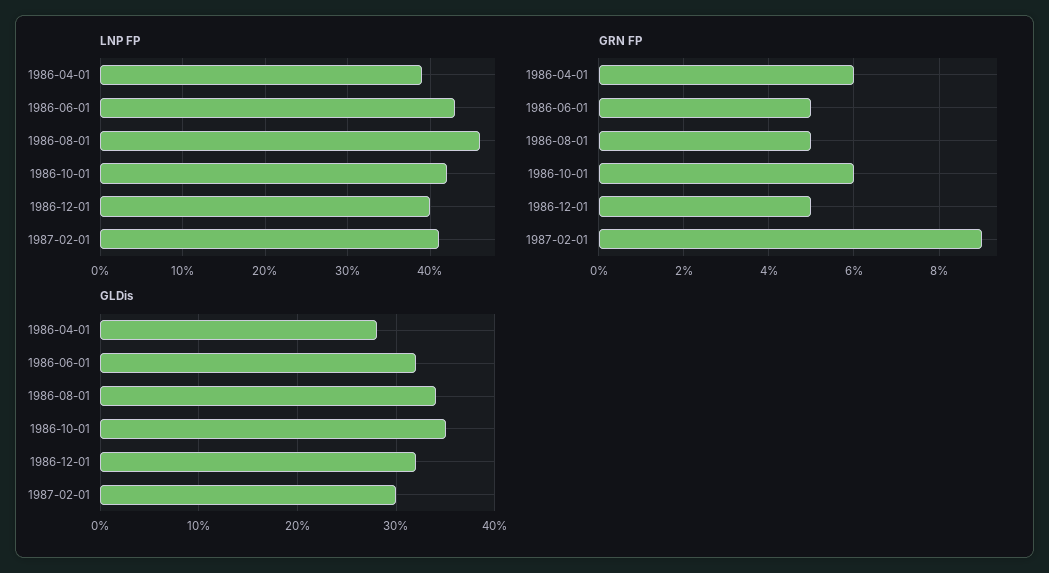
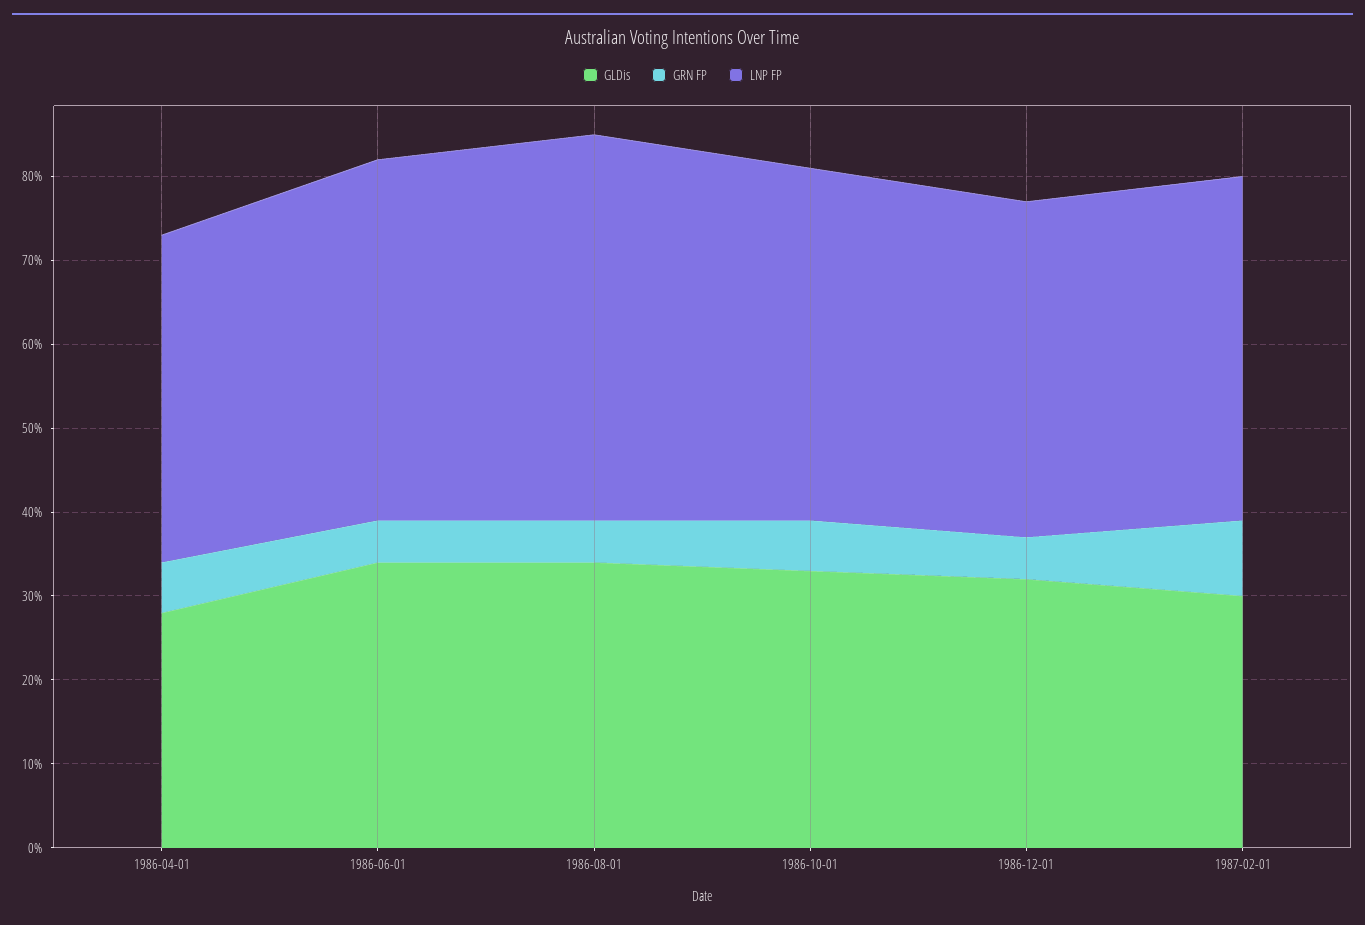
GLDis, 1986-06-01: 32 -> 34
GLDis, 1986-10-01: 35 -> 33

